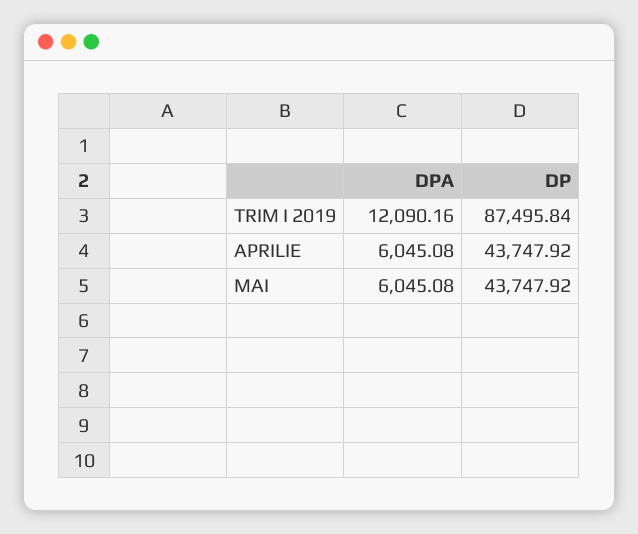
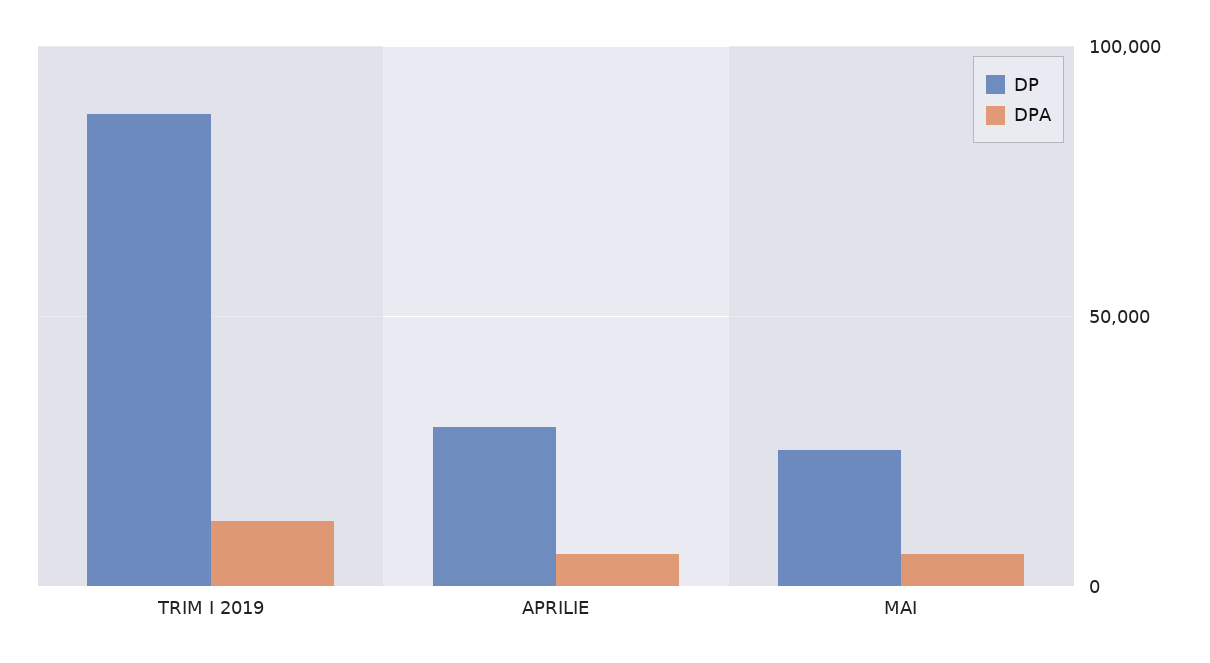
DP, APRILIE: 43747.92 -> 30000
DP, MAI: 43747.92 -> 25000

